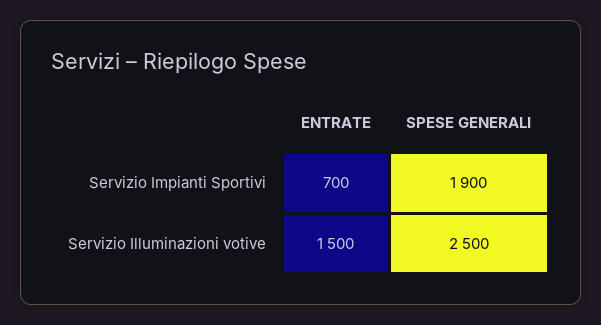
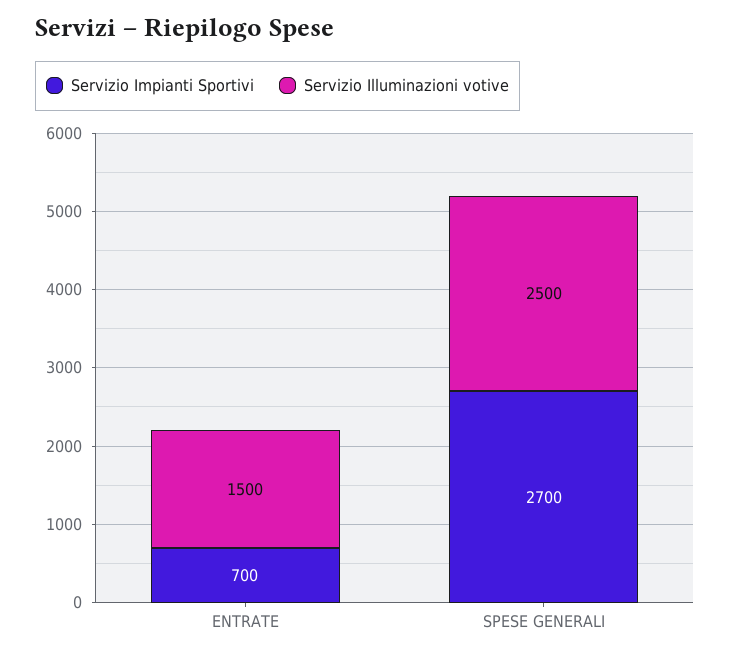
Servizio Impianti Sportivi, SPESE GENERALI: 1900 -> 2700

